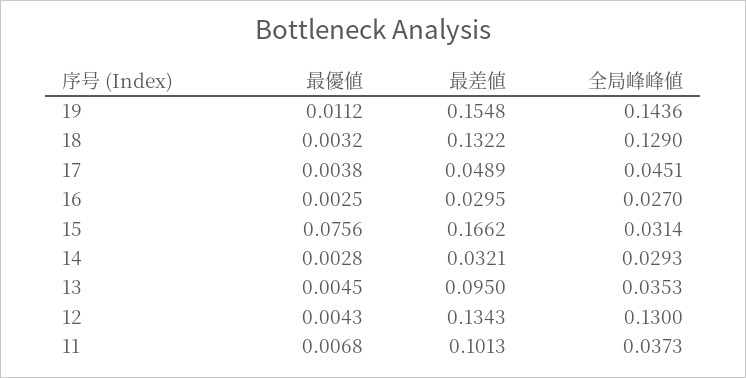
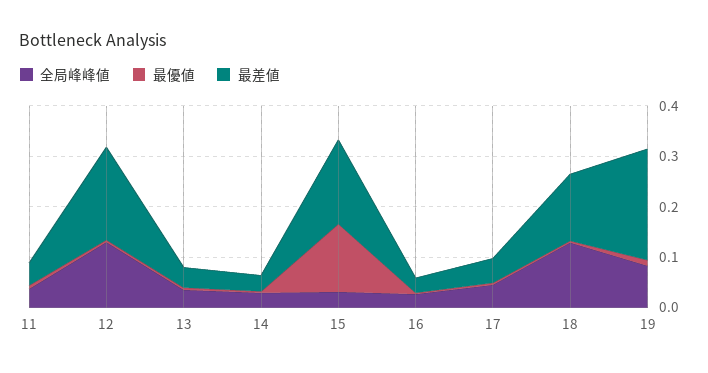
最差値, 19: 0.1548 -> 0.22
全局峰峰値, 19: 0.1436 -> 0.08
最優値, 15: 0.0756 -> 0.14
最差値, 13: 0.095 -> 0.04
最差値, 12: 0.1343 -> 0.18
最差値, 11: 0.1013 -> 0.04

